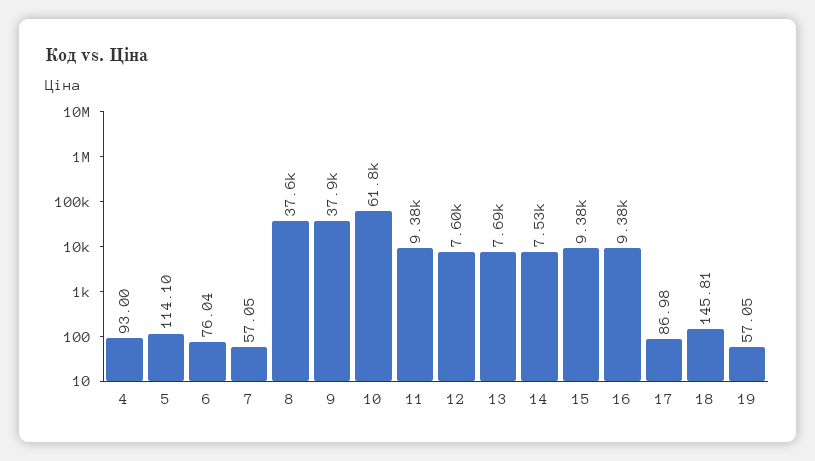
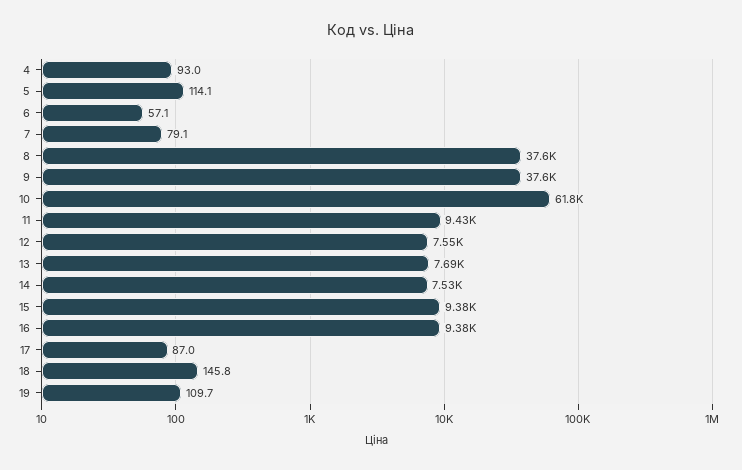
6: 76.04 -> 57.1
7: 57.05 -> 79.1
9: 37900 -> 37600
11: 9380 -> 9430
12: 7600 -> 7550
19: 57.05 -> 109.7

